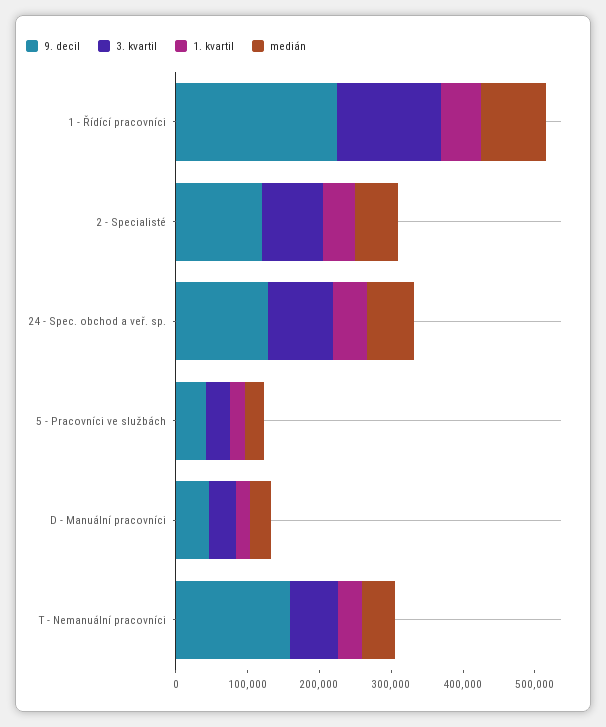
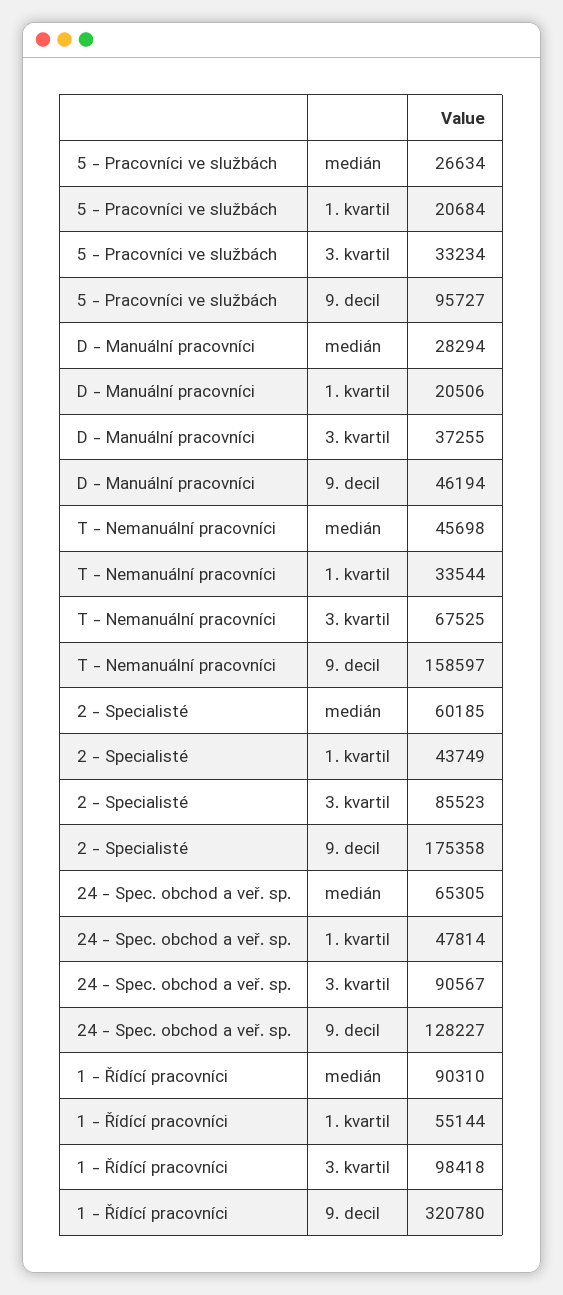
9. decil, 1 - Řídící pracovníci: 220000 -> 320780
3. kvartil, 1 - Řídící pracovníci: 140000 -> 98418
9. decil, 2 - Specialisté: 120000 -> 175358
9. decil, 5 - Pracovníci ve službách: 40000 -> 95727

